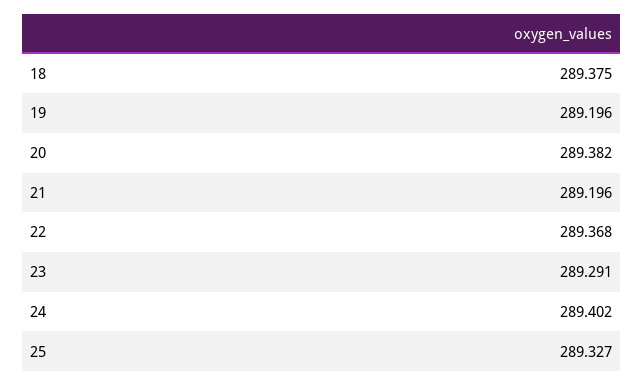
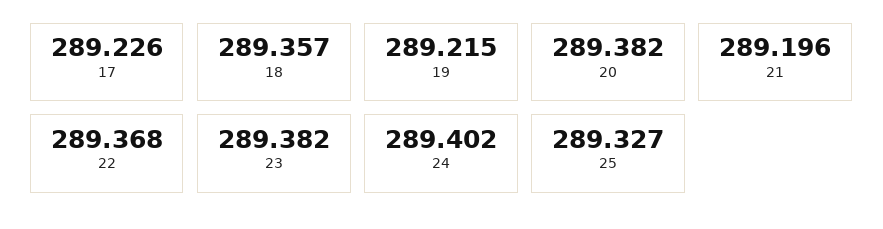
18: 289.375 -> 289.357
19: 289.196 -> 289.215
23: 289.291 -> 289.382
17: none -> 289.226

